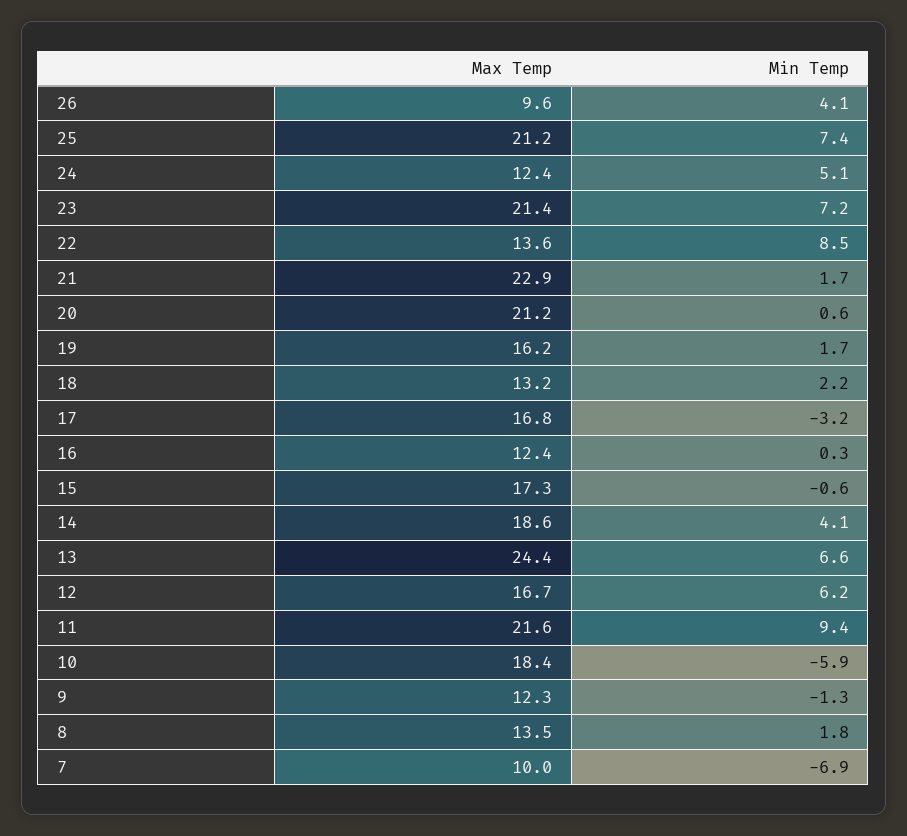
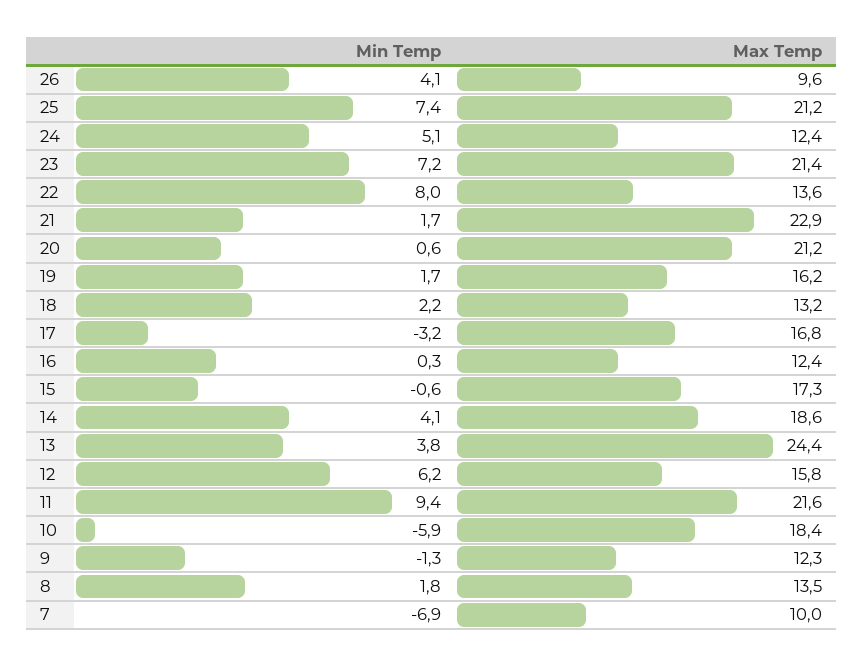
Min Temp, 22: 8.5 -> 8
Min Temp, 13: 6.6 -> 3.8
Max Temp, 12: 16.7 -> 15.8

